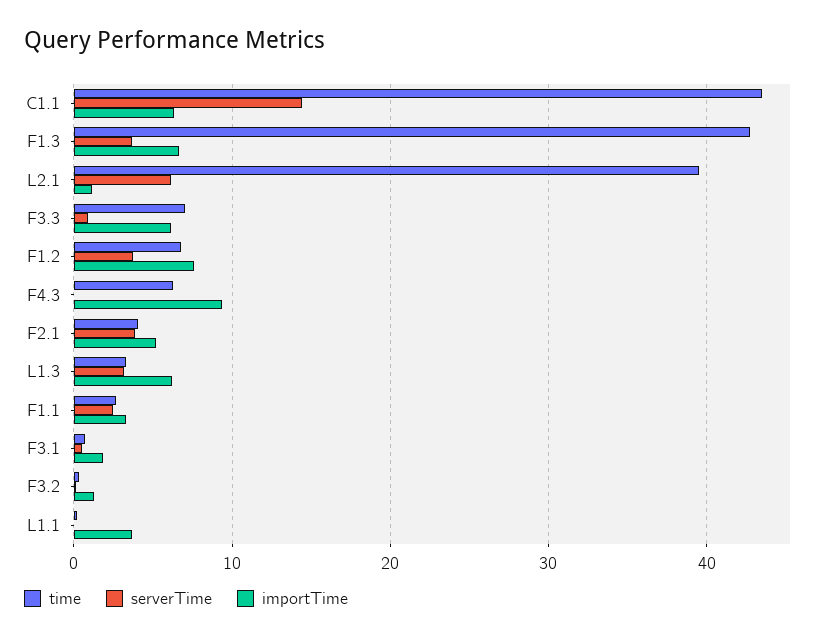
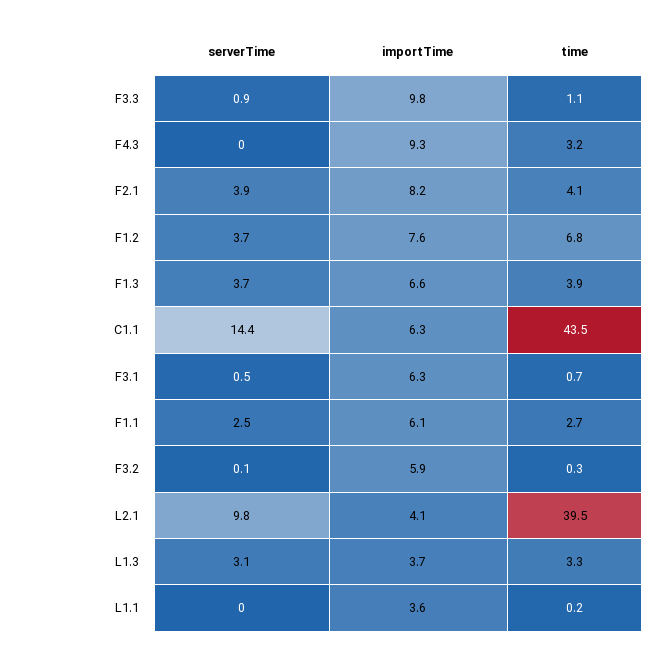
time, F1.3: 43 -> 3.9
serverTime, L2.1: 6 -> 9.8
importTime, L2.1: 1 -> 4.1
time, F3.3: 7 -> 1.1
importTime, F3.3: 6 -> 9.8
time, F4.3: 6 -> 3.2
importTime, F2.1: 5 -> 8.2
importTime, L1.3: 6 -> 3.7
importTime, F1.1: 3 -> 6.1
importTime, F3.1: 2 -> 6.3
importTime, F3.2: 1 -> 5.9

